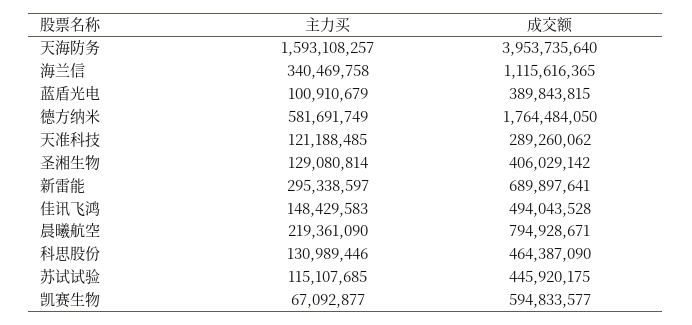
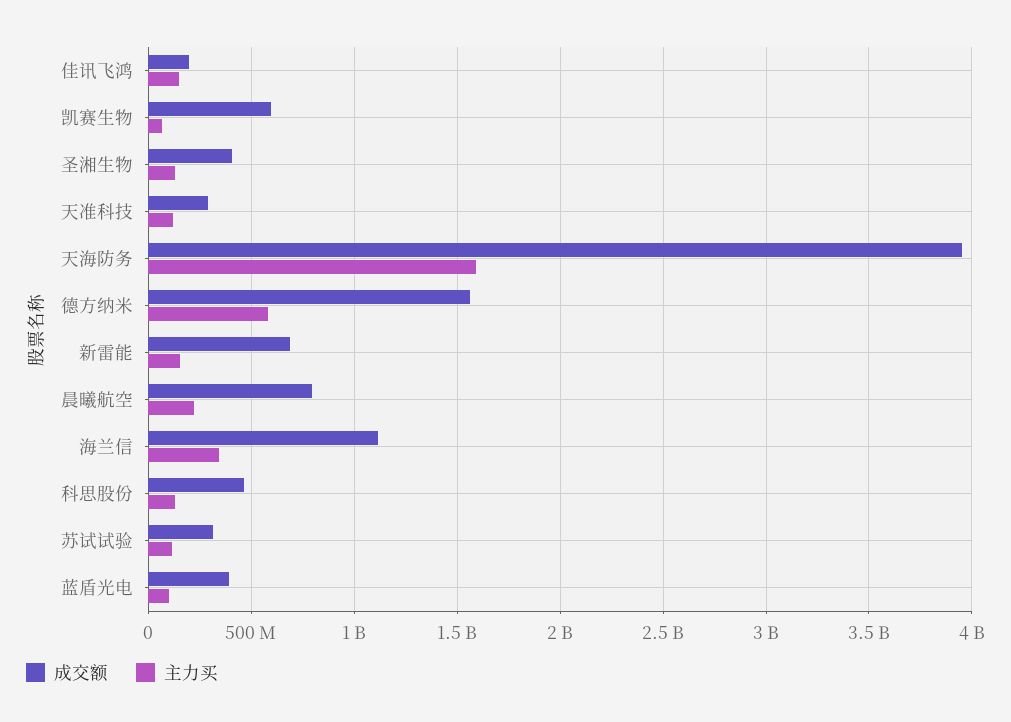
成交额, 德方纳米: 1764484050 -> 1550000000
主力买, 新雷能: 295338597 -> 150000000
成交额, 佳讯飞鸿: 494043528 -> 200000000
成交额, 苏试试验: 445920175 -> 300000000

